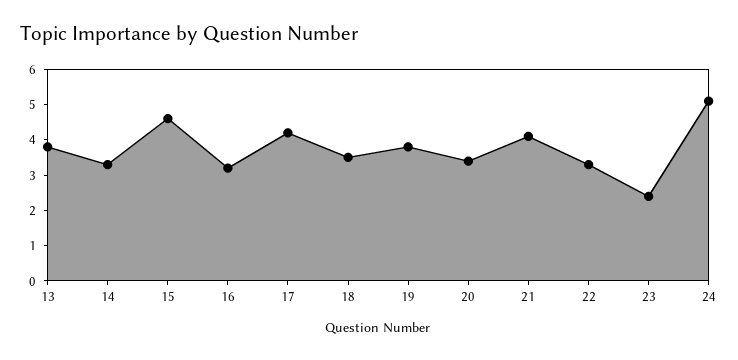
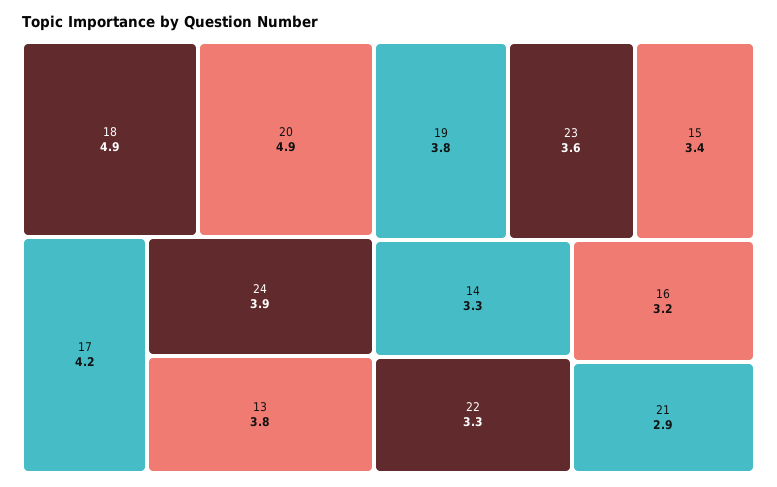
15: 4.5 -> 3.4
18: 3.5 -> 4.9
20: 3.5 -> 4.9
21: 4 -> 2.9
23: 2.5 -> 3.6
24: 5 -> 3.9

